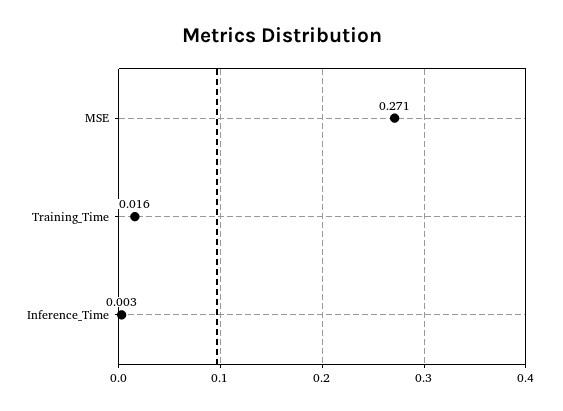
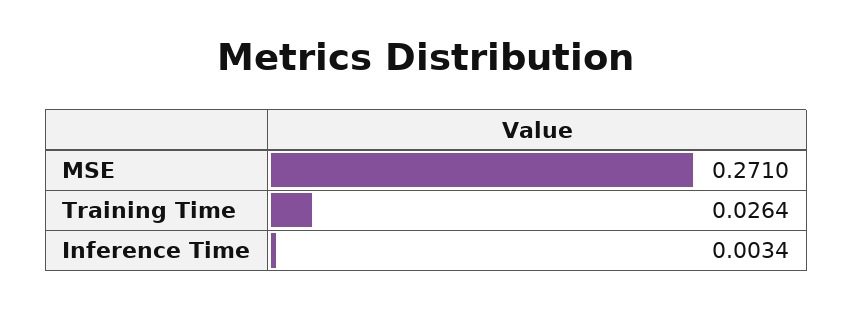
Training_Time: 0.016 -> 0.0264

